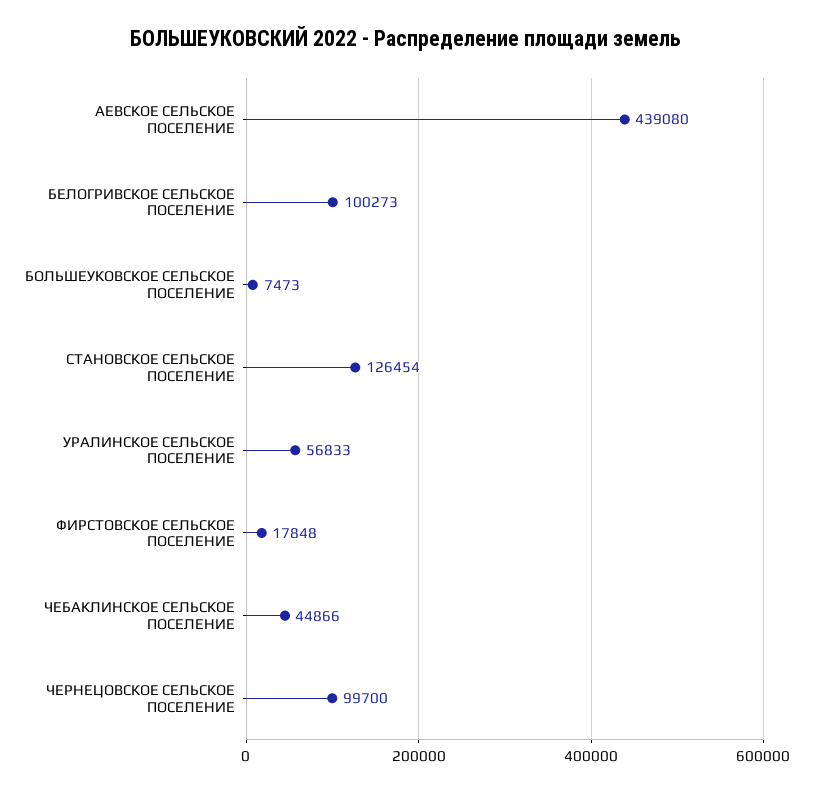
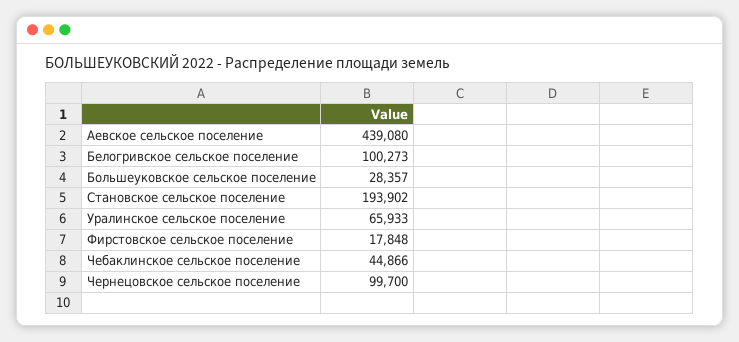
БОЛЬШЕУКОВСКОЕ СЕЛЬСКОЕ ПОСЕЛЕНИЕ: 7473 -> 28357
СТАНОВСКОЕ СЕЛЬСКОЕ ПОСЕЛЕНИЕ: 126454 -> 193902
УРАЛИНСКОЕ СЕЛЬСКОЕ ПОСЕЛЕНИЕ: 56833 -> 65933

